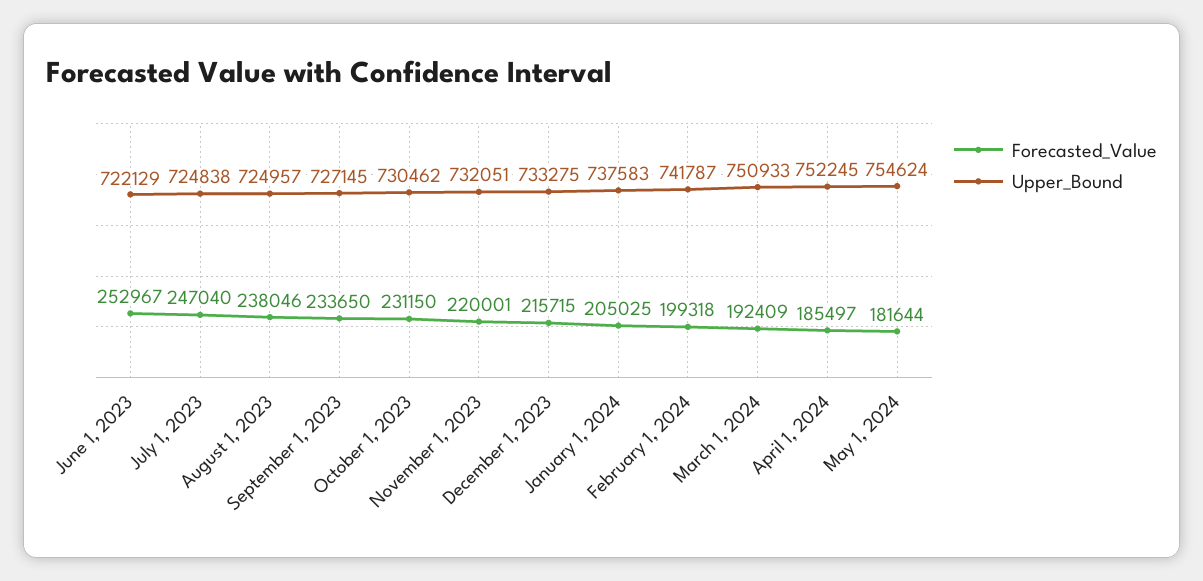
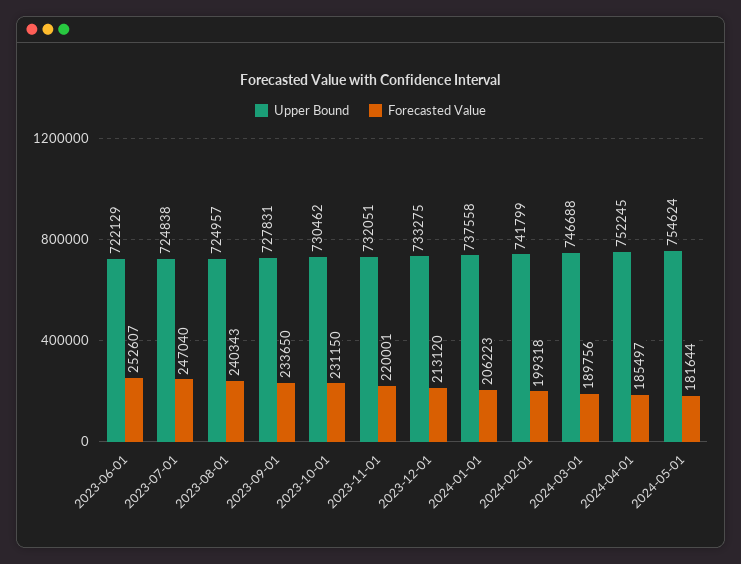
Forecasted_Value, June 1, 2023: 252967 -> 252607
Forecasted_Value, August 1, 2023: 238046 -> 240343
Upper_Bound, September 1, 2023: 727145 -> 727831
Forecasted_Value, December 1, 2023: 215715 -> 213120
Forecasted_Value, January 1, 2024: 205025 -> 206223
Upper_Bound, January 1, 2024: 737583 -> 737558
Upper_Bound, February 1, 2024: 741787 -> 741799
Forecasted_Value, March 1, 2024: 192409 -> 189756
Upper_Bound, March 1, 2024: 750933 -> 746688

